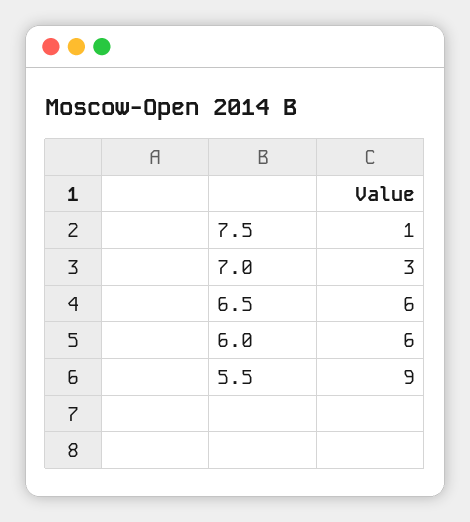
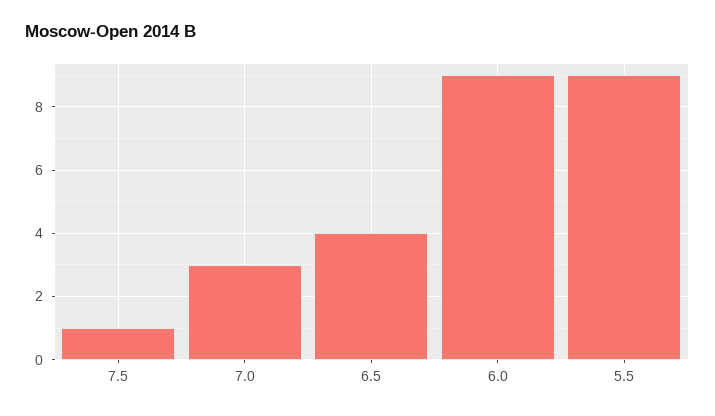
6.5: 6 -> 4
6.0: 6 -> 9

